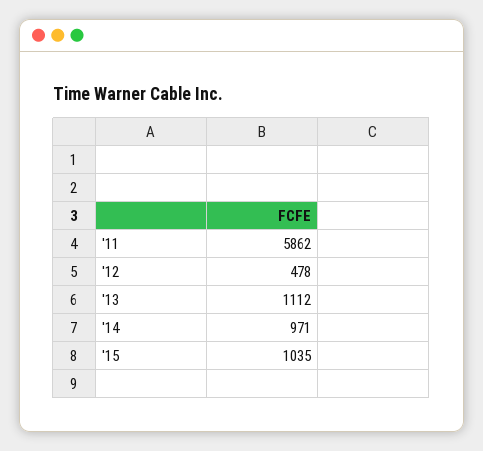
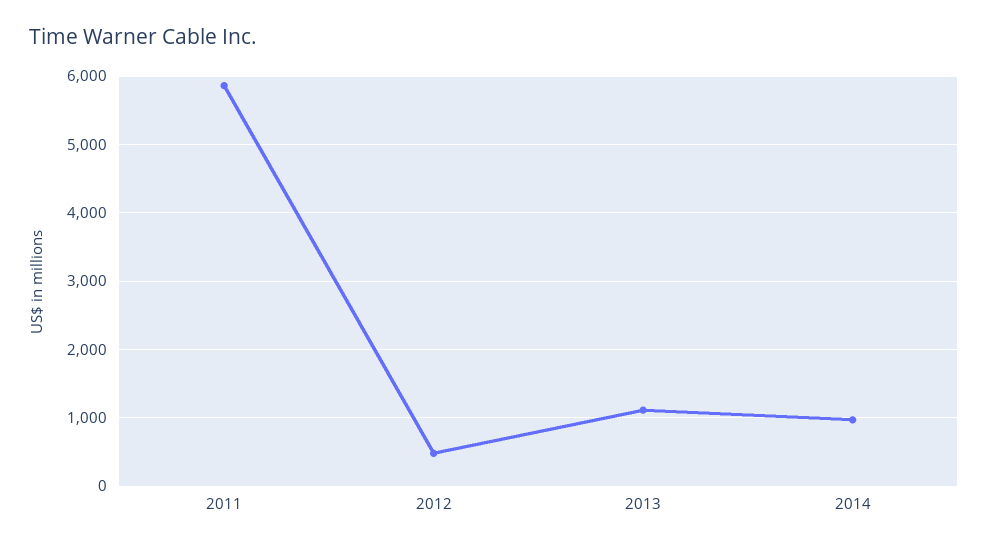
'15: 1035 -> none

